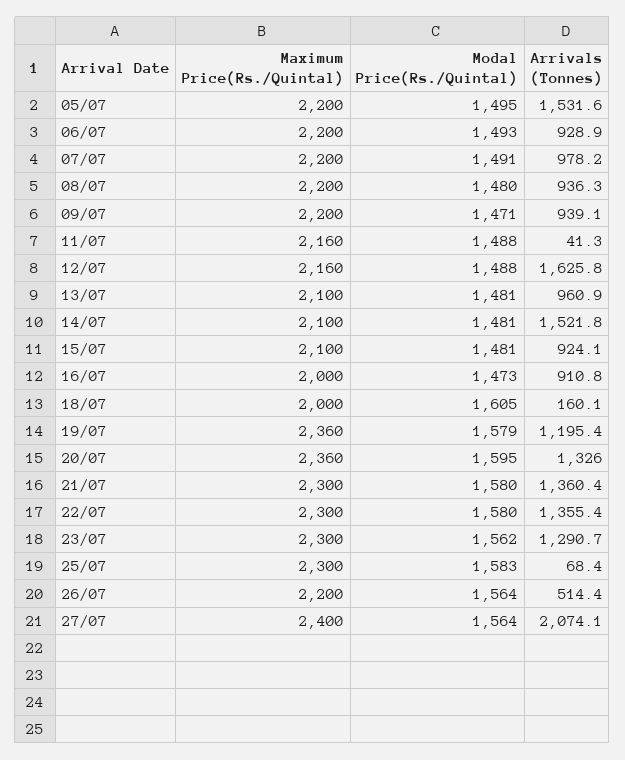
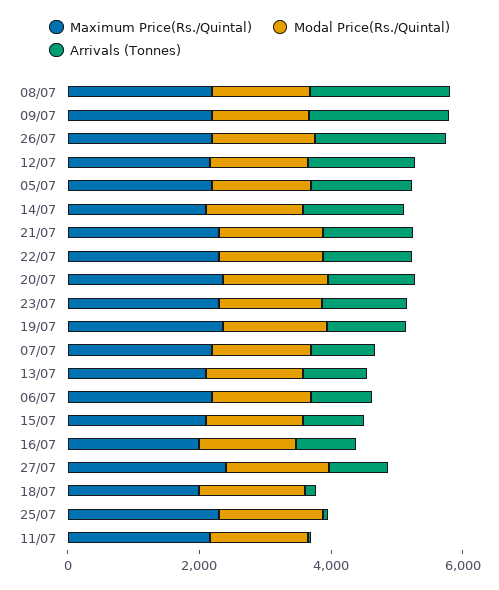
Arrivals (Tonnes), 08/07: 936.3 -> 2000
Arrivals (Tonnes), 09/07: 939.1 -> 2000
Arrivals (Tonnes), 26/07: 514.4 -> 2000
Arrivals (Tonnes), 27/07: 2074.1 -> 1000

